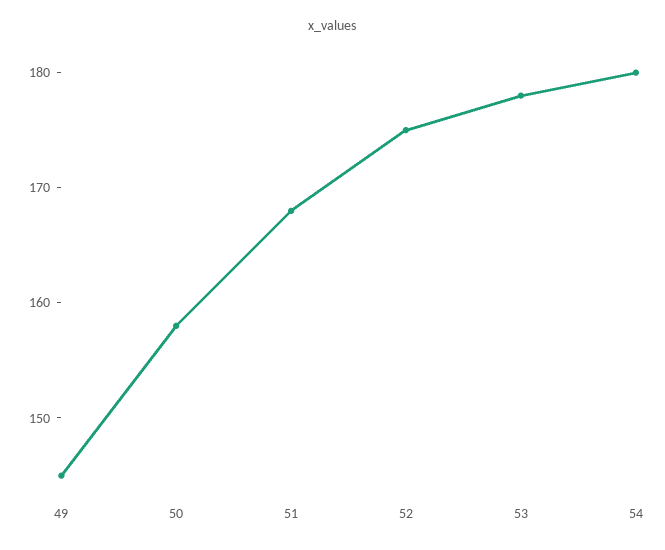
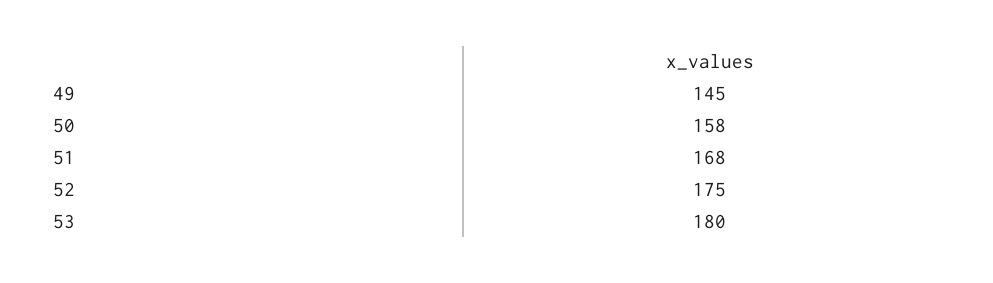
53: 178 -> 180
54: 180 -> none

